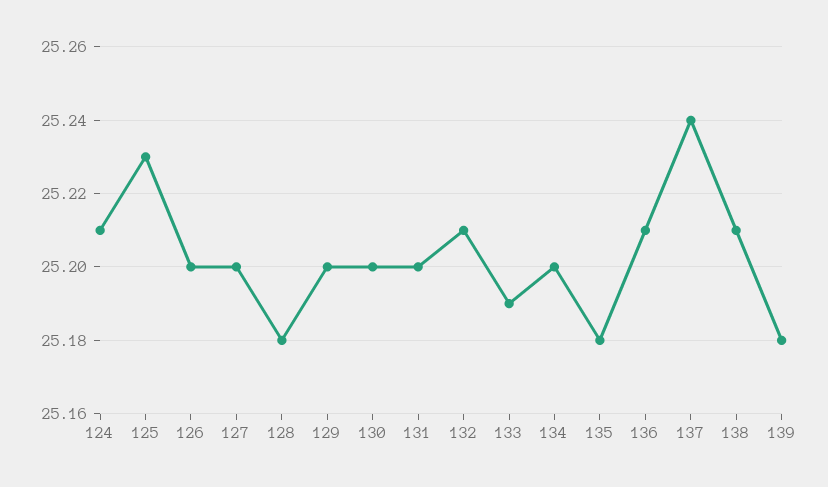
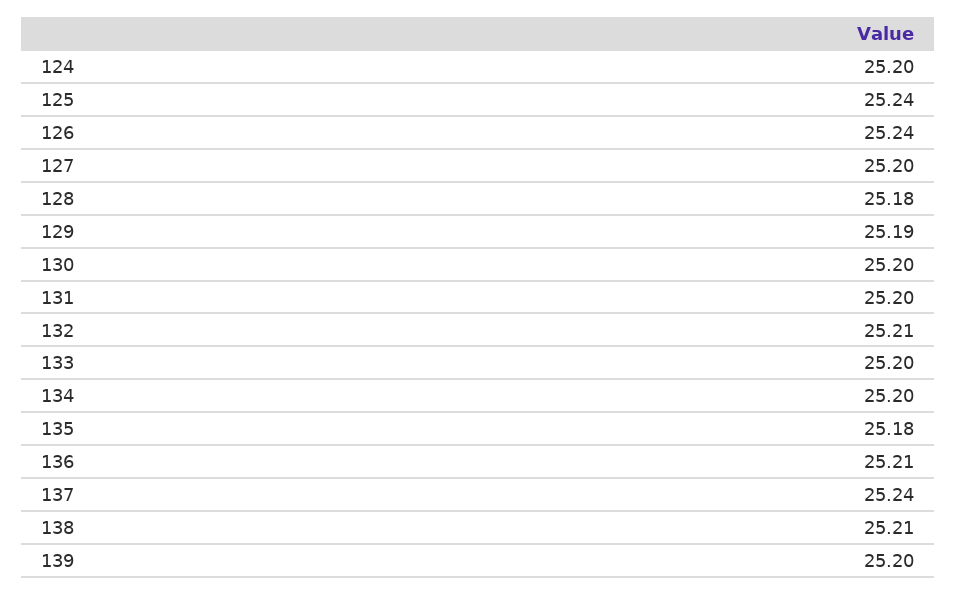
124: 25.21 -> 25.2
125: 25.23 -> 25.24
126: 25.2 -> 25.24
129: 25.2 -> 25.19
133: 25.19 -> 25.2
139: 25.18 -> 25.2

